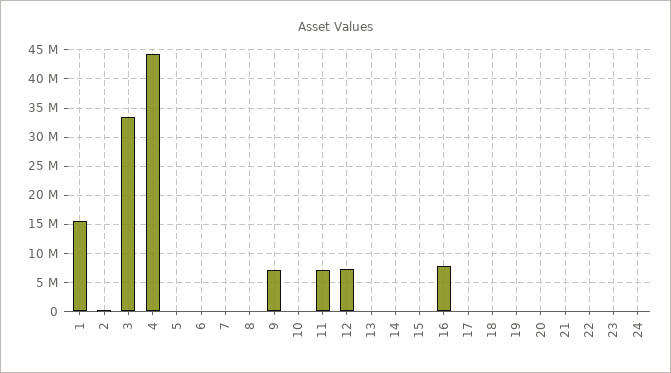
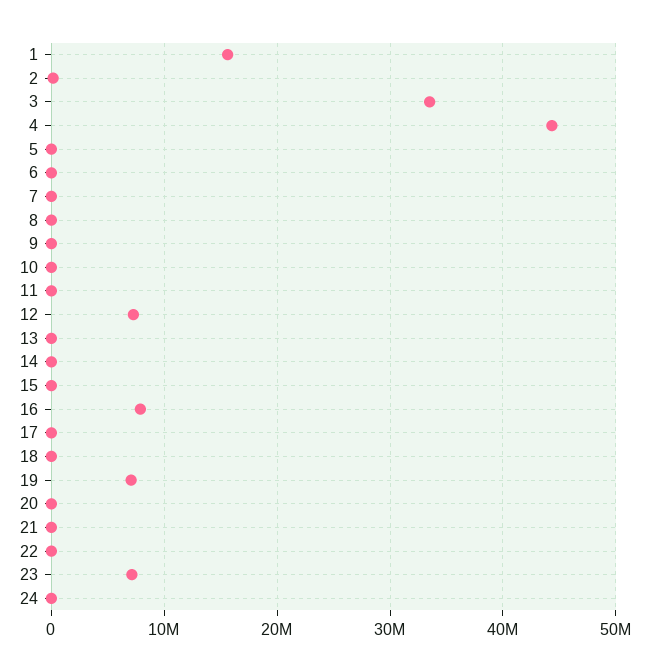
9: 7500000 -> 0
11: 7500000 -> 0
19: 0 -> 7000000
23: 0 -> 7000000

